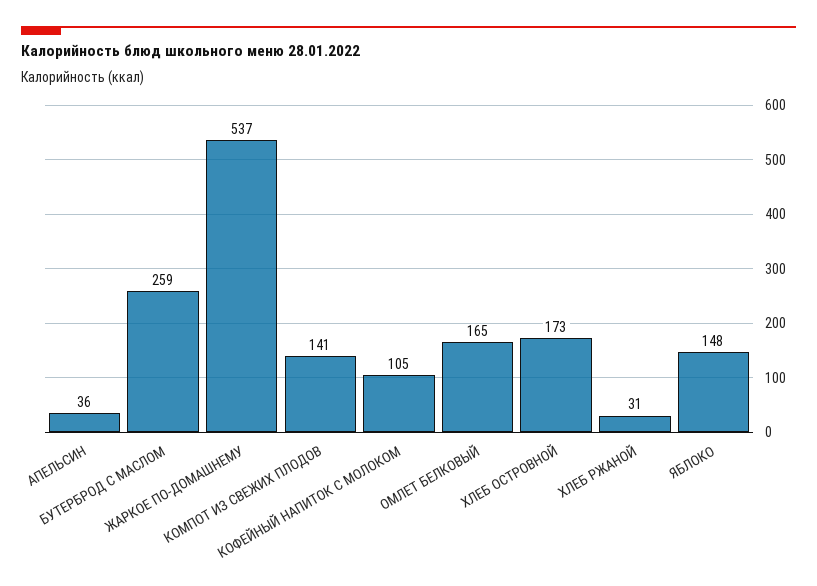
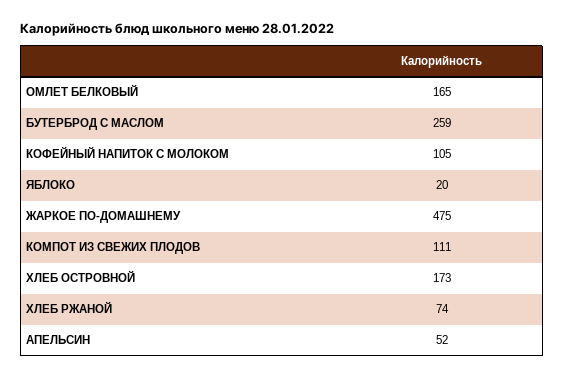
АПЕЛЬСИН: 36 -> 52
ЖАРКОЕ ПО-ДОМАШНЕМУ: 537 -> 475
КОМПОТ ИЗ СВЕЖИХ ПЛОДОВ: 141 -> 111
ХЛЕБ РЖАНОЙ: 31 -> 74
ЯБЛОКО: 148 -> 20

